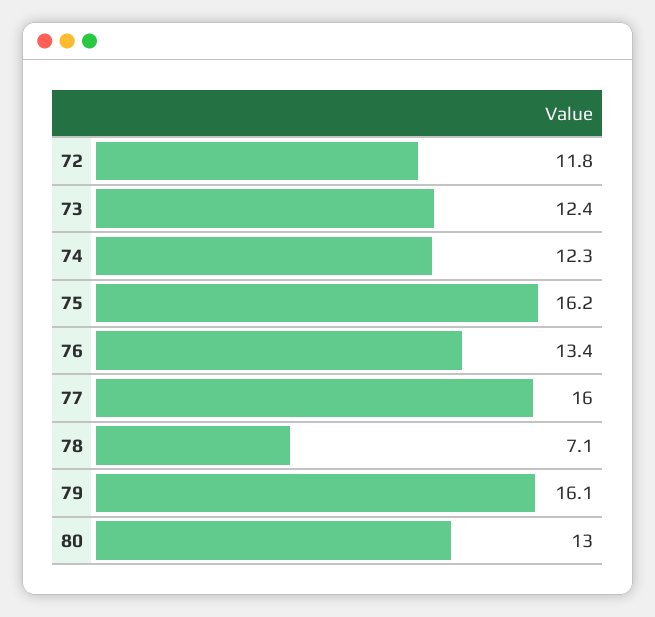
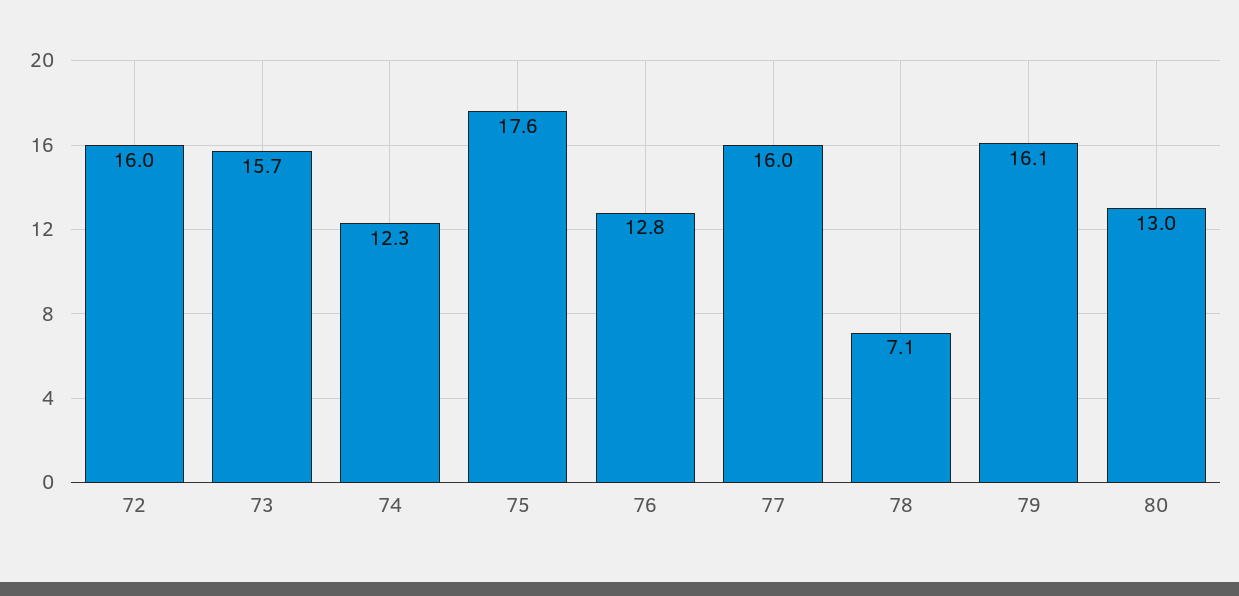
72: 11.8 -> 16
73: 12.4 -> 15.7
75: 16.2 -> 17.6
76: 13.4 -> 12.8

